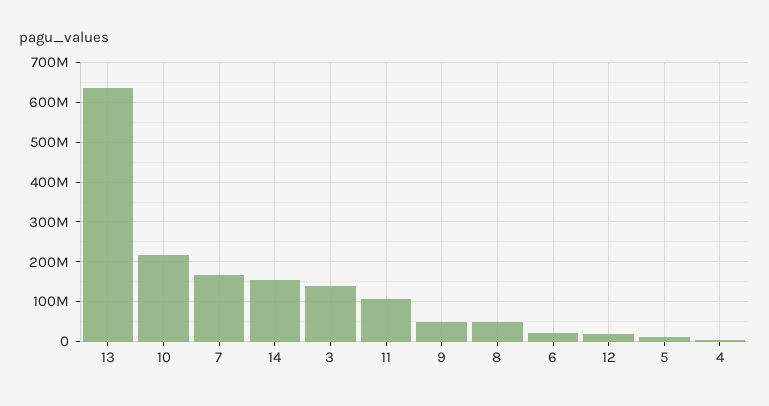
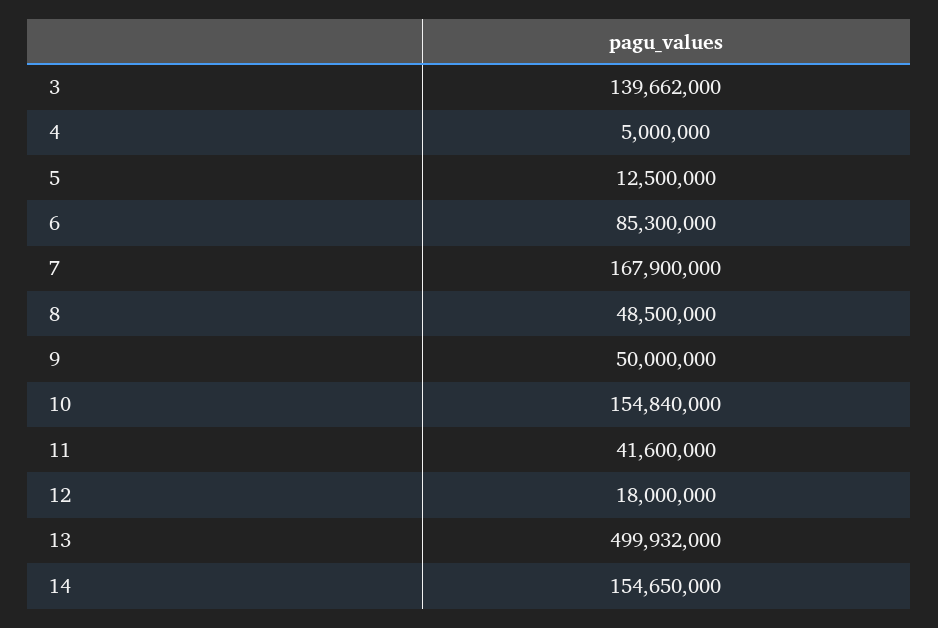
13: 640000000 -> 499932000
10: 220000000 -> 154840000
11: 100000000 -> 41600000
6: 20000000 -> 85300000

